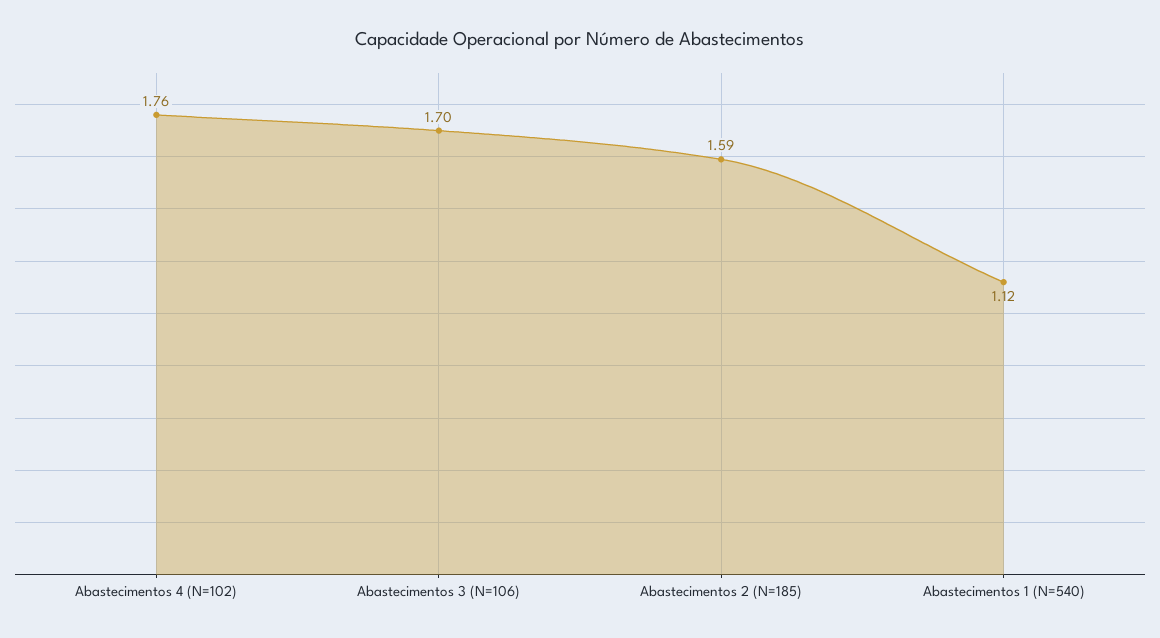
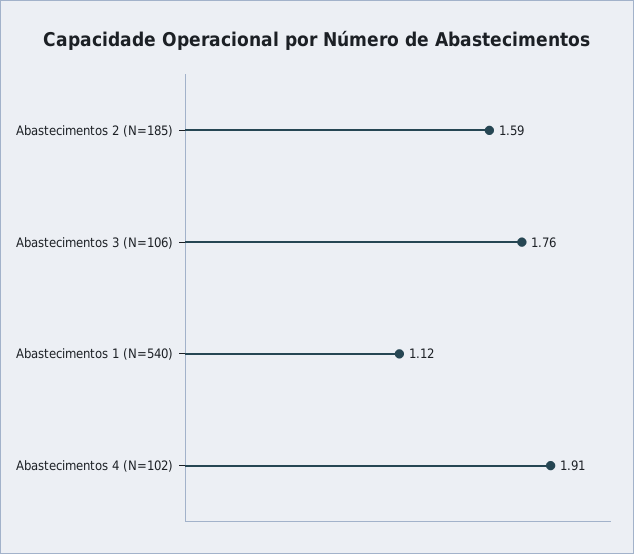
Abastecimentos 4 (N=102): 1.76 -> 1.91
Abastecimentos 3 (N=106): 1.7 -> 1.76

